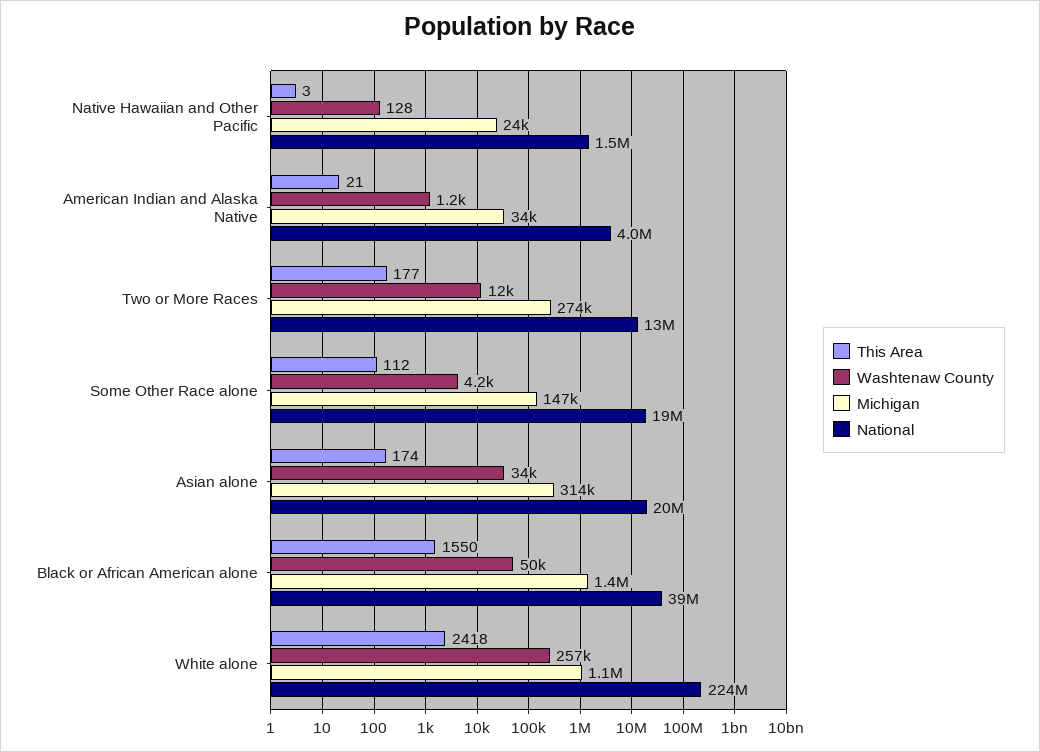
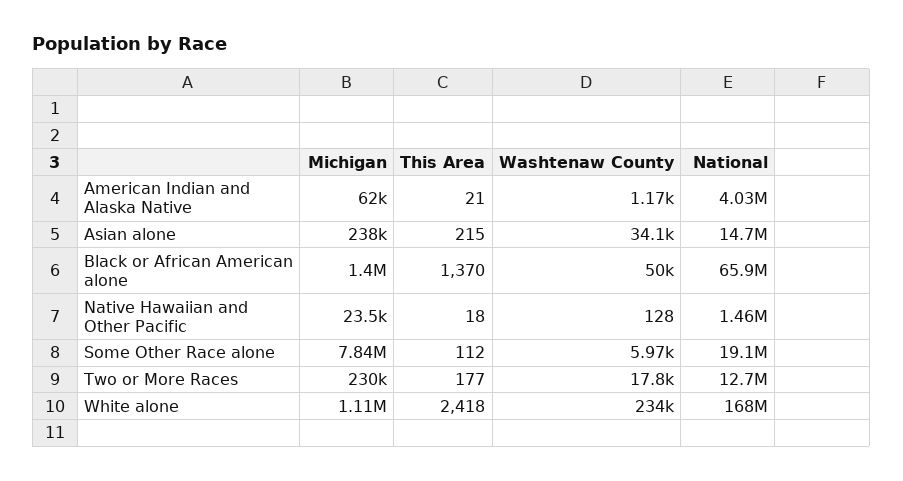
This Area, Native Hawaiian and Other Pacific: 3 -> 18
Michigan, American Indian and Alaska Native: 34000 -> 62000
Washtenaw County, Two or More Races: 12000 -> 17800
Michigan, Two or More Races: 274000 -> 230000
Washtenaw County, Some Other Race alone: 4200 -> 5970
Michigan, Some Other Race alone: 147000 -> 7840000
This Area, Asian alone: 174 -> 215
Michigan, Asian alone: 314000 -> 238000
National, Asian alone: 20000000 -> 14700000
This Area, Black or African American alone: 1550 -> 1370
National, Black or African American alone: 39000000 -> 65900000
Washtenaw County, White alone: 257000 -> 234000
National, White alone: 224000000 -> 168000000

